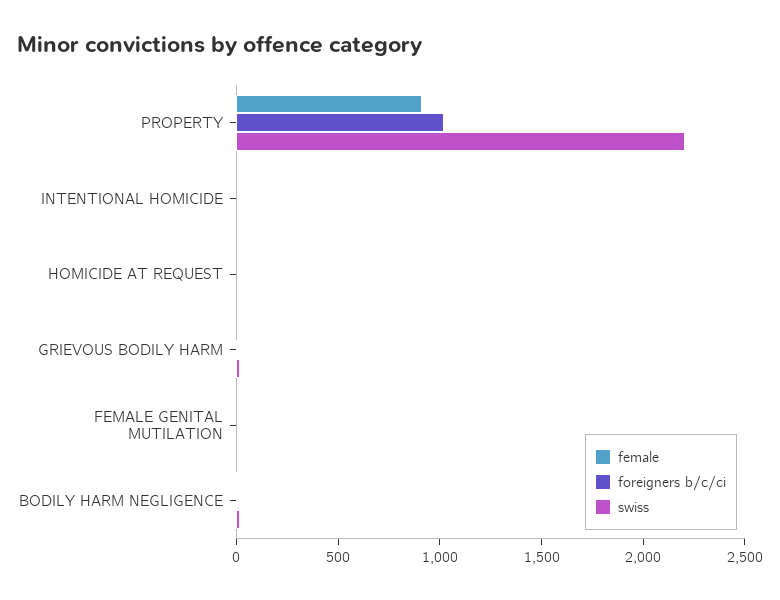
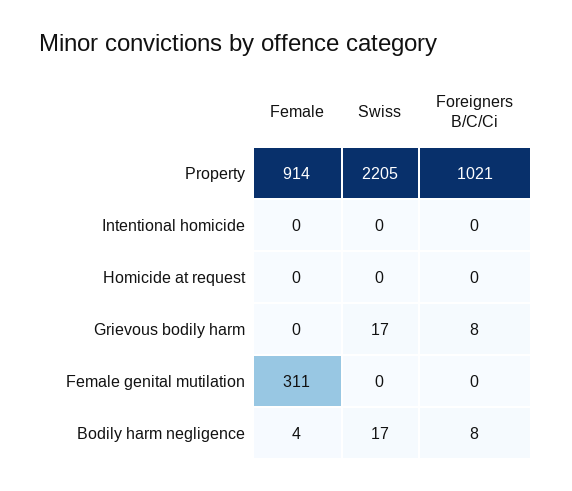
female, FEMALE GENITAL MUTILATION: 0 -> 311

